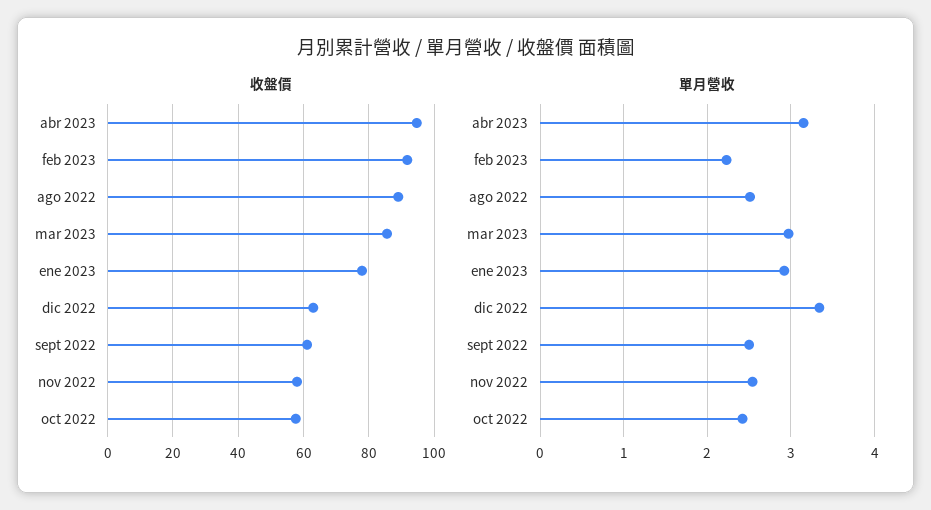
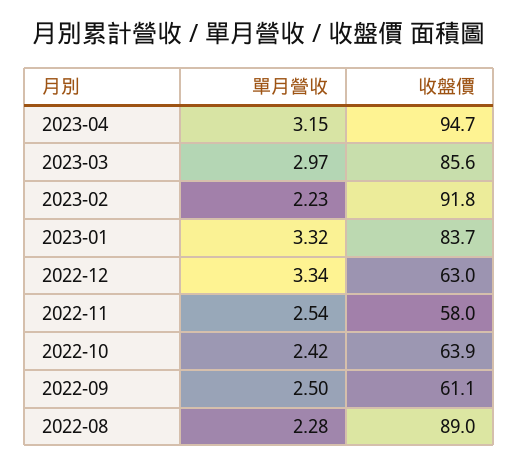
收盤價, ene 2023: 78 -> 83.7
收盤價, oct 2022: 58 -> 63.9
單月營收, ago 2022: 2.5 -> 2.28
單月營收, ene 2023: 2.9 -> 3.32

